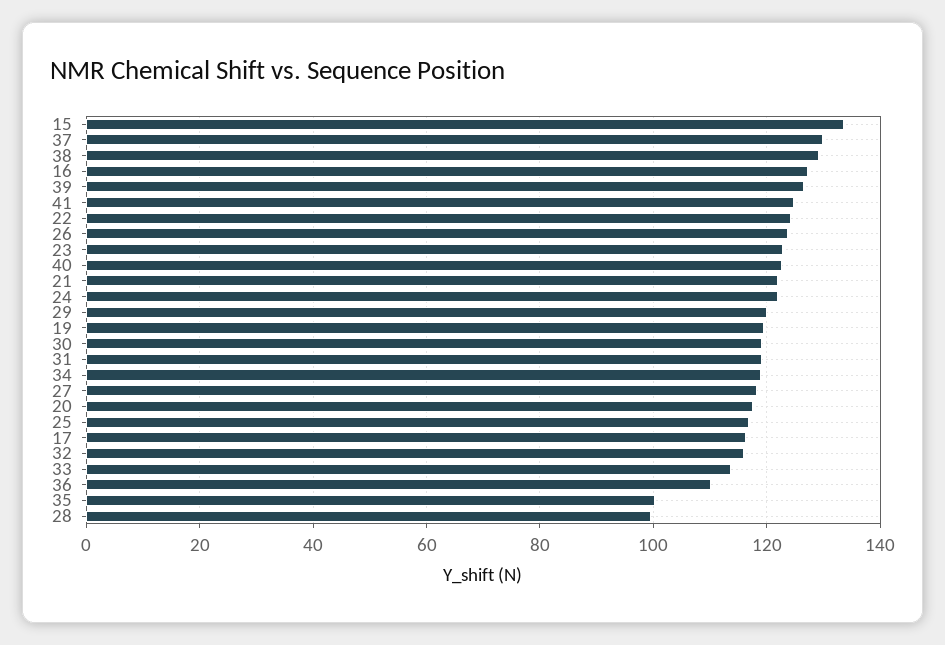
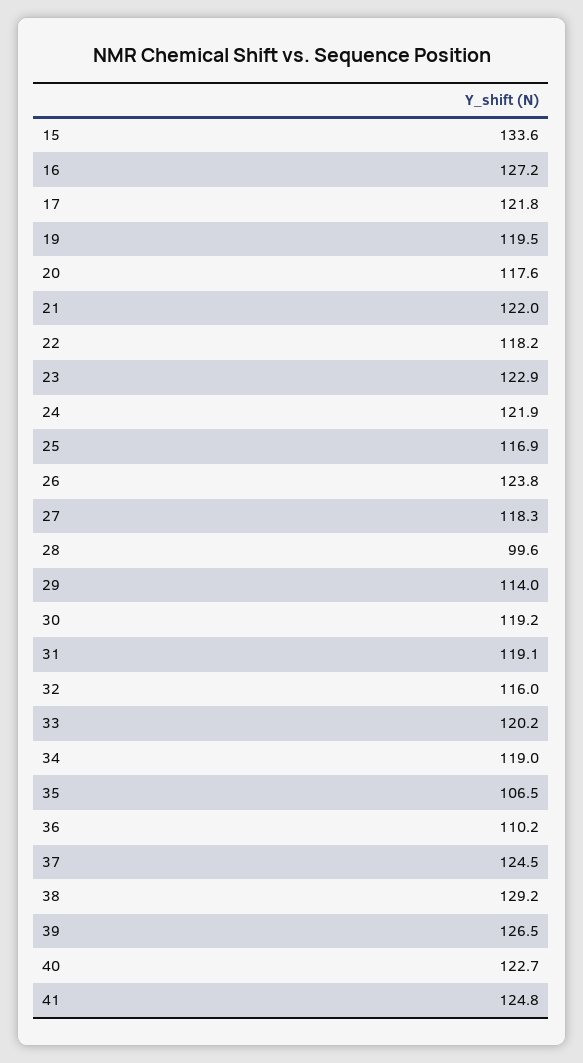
37: 130 -> 124.5
22: 124 -> 118.2
29: 120 -> 114
17: 116 -> 121.8
33: 114 -> 120.2
35: 100 -> 106.5

